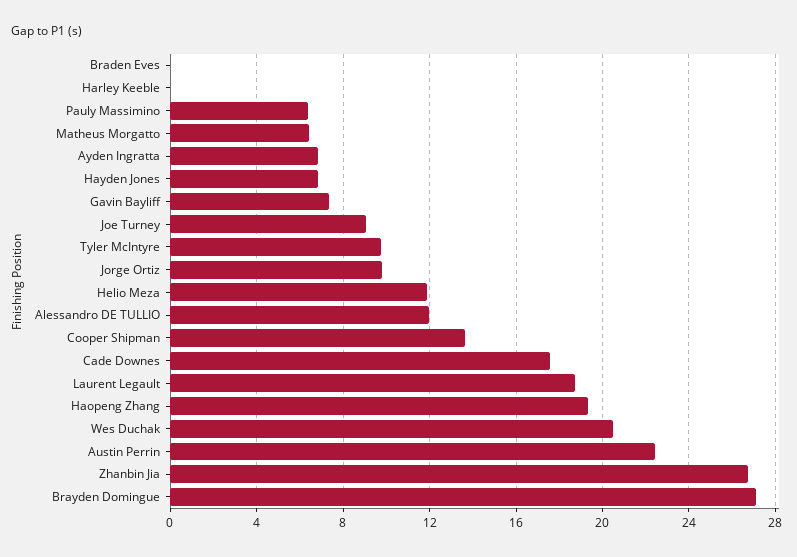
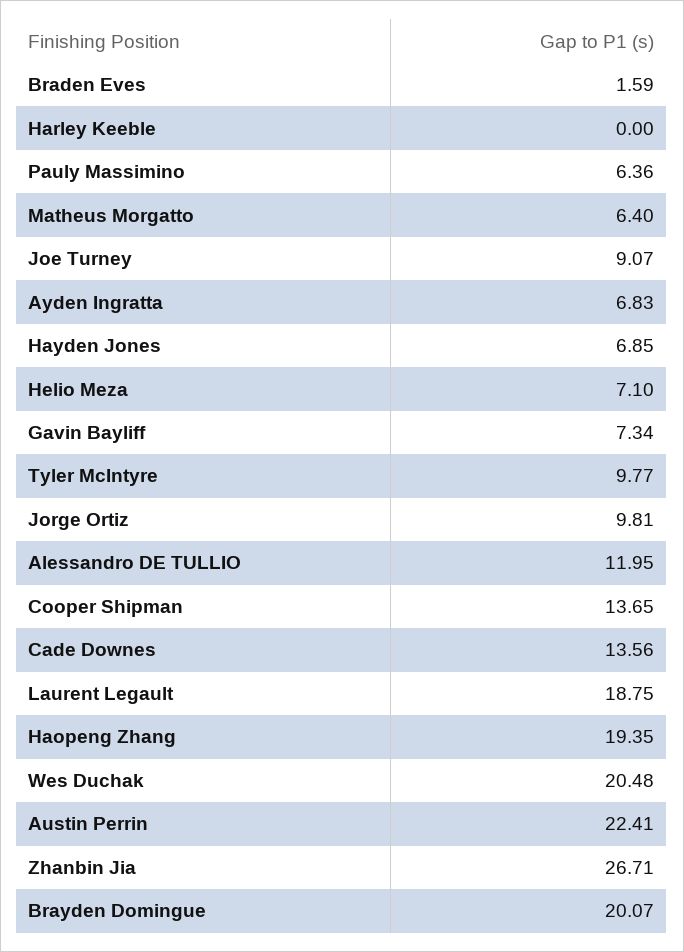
Braden Eves: 0 -> 1.59
Helio Meza: 12 -> 7.1
Cade Downes: 17.5 -> 13.56
Brayden Domingue: 27 -> 20.07

